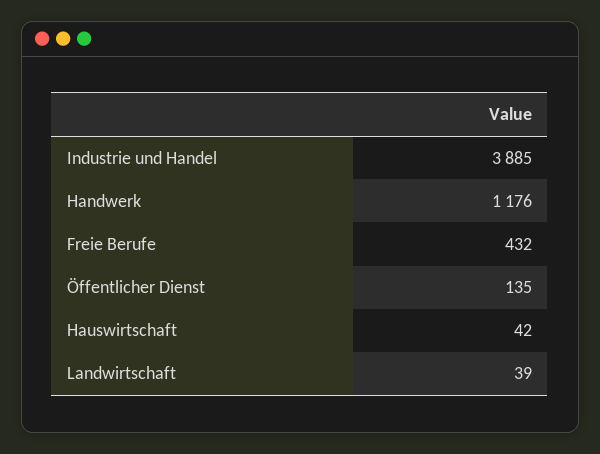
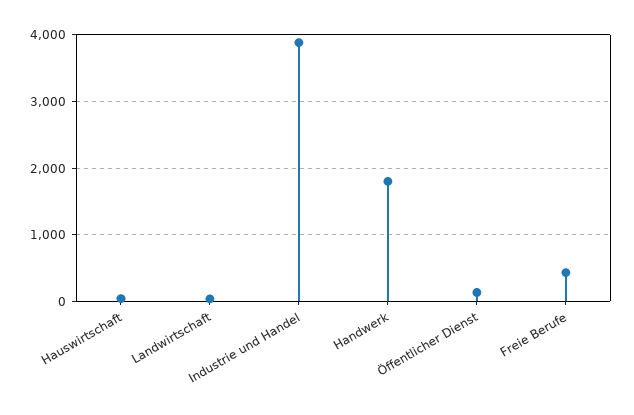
Handwerk: 1176 -> 1800

